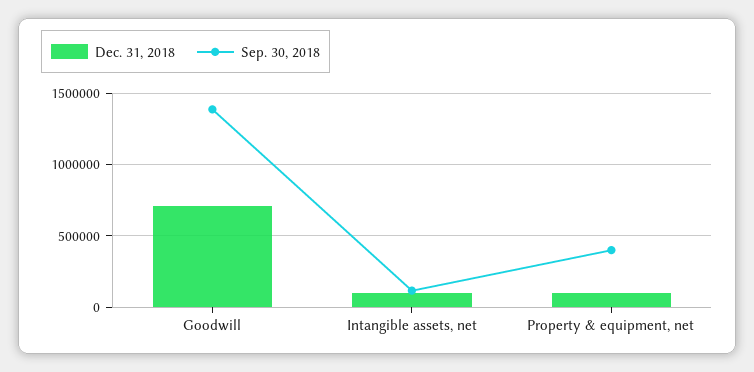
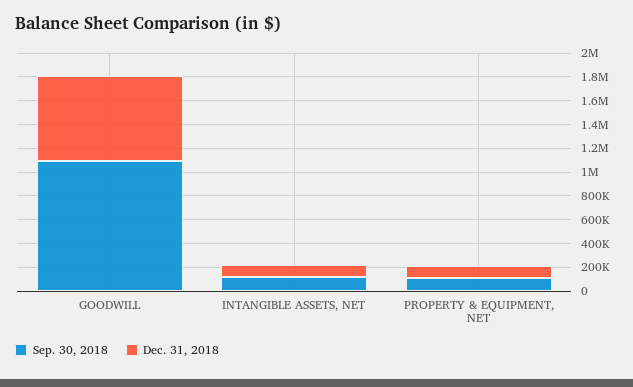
Sep. 30, 2018, Goodwill: 1400000 -> 1100000
Sep. 30, 2018, Property & equipment, net: 400000 -> 100000

